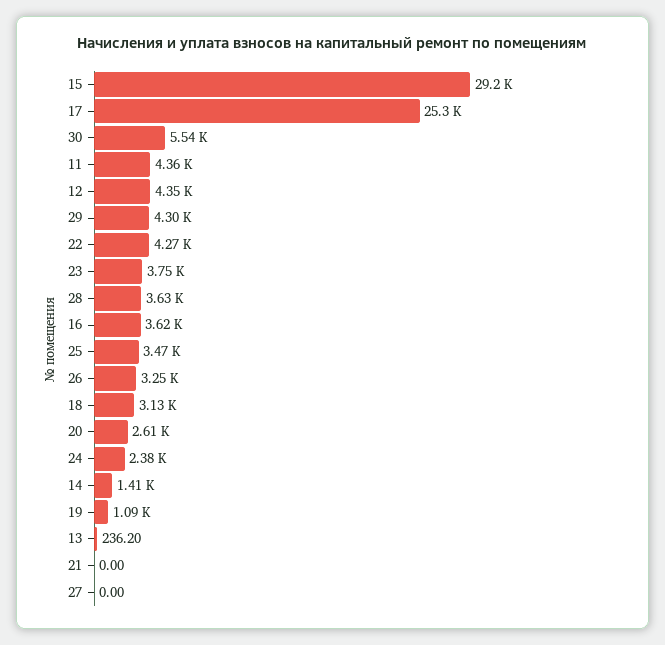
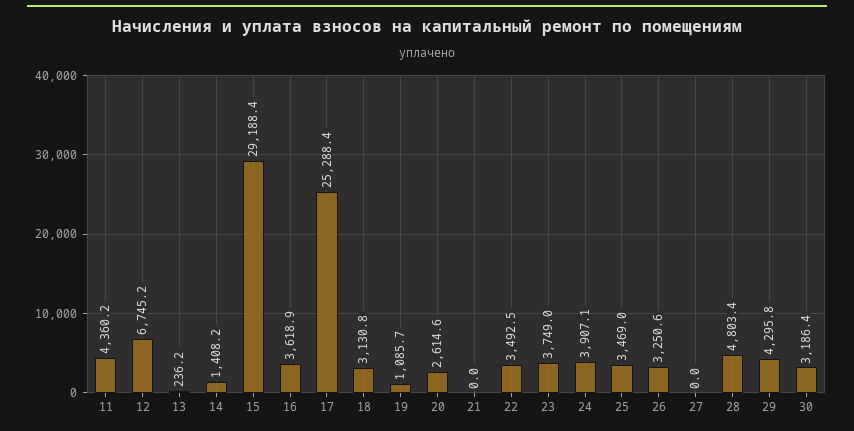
30: 5540 -> 3186.4
12: 4350 -> 6745.2
22: 4270 -> 3492.5
28: 3630 -> 4803.4
24: 2380 -> 3907.1

